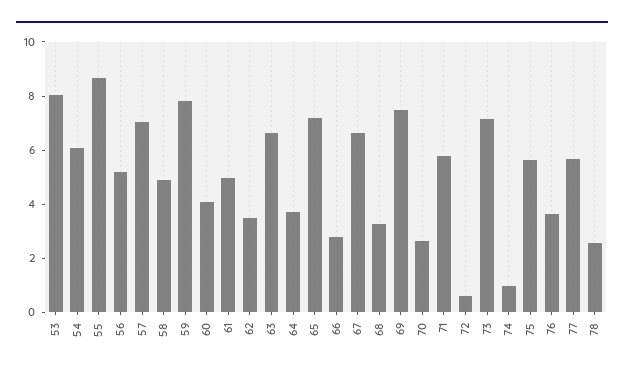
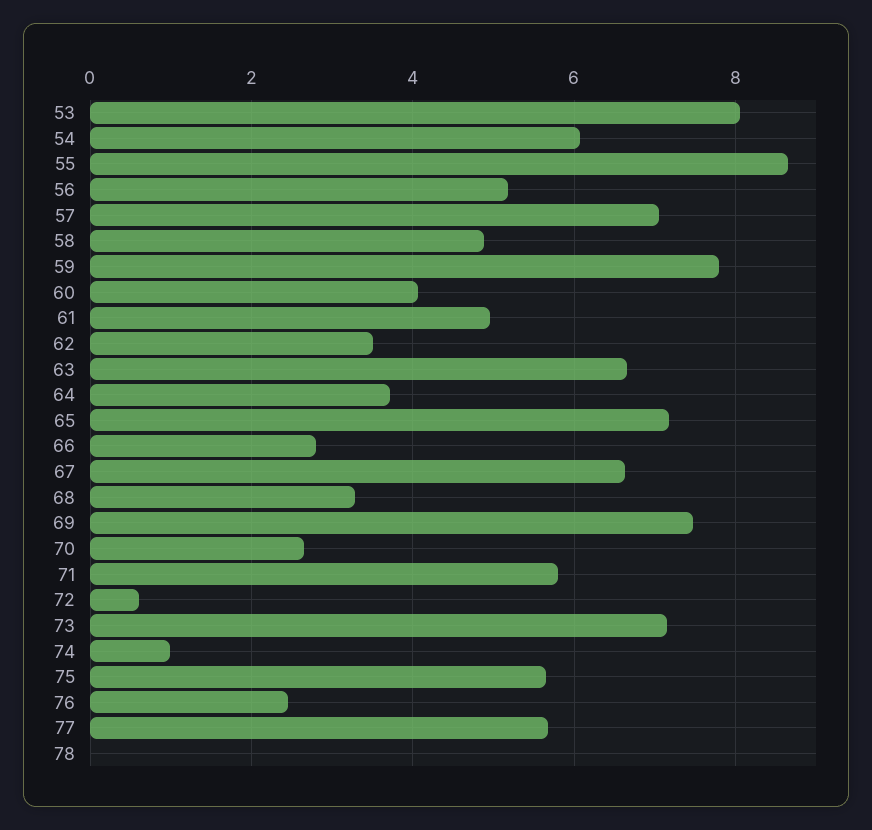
76: 3.5 -> 2.4
78: 2.5 -> 0

